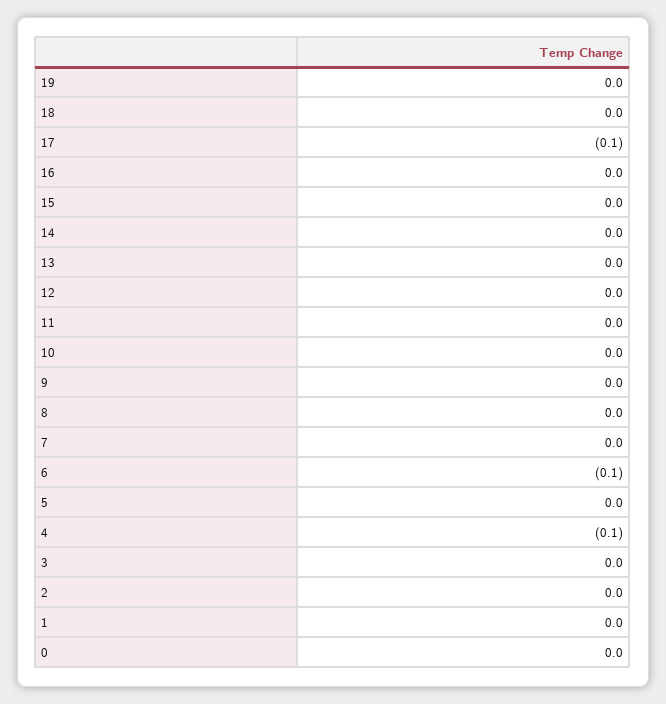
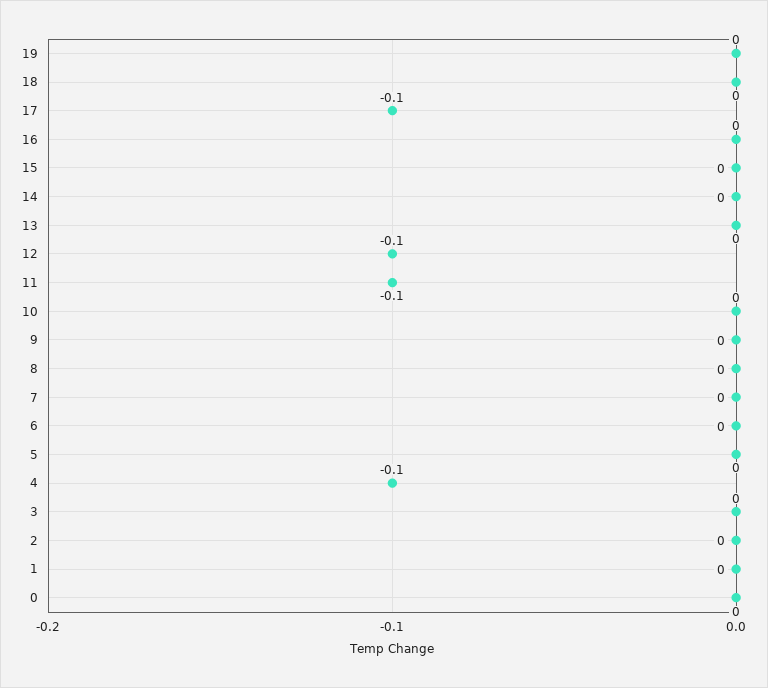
12: 0 -> -0.1
11: 0 -> -0.1
6: -0.1 -> 0

